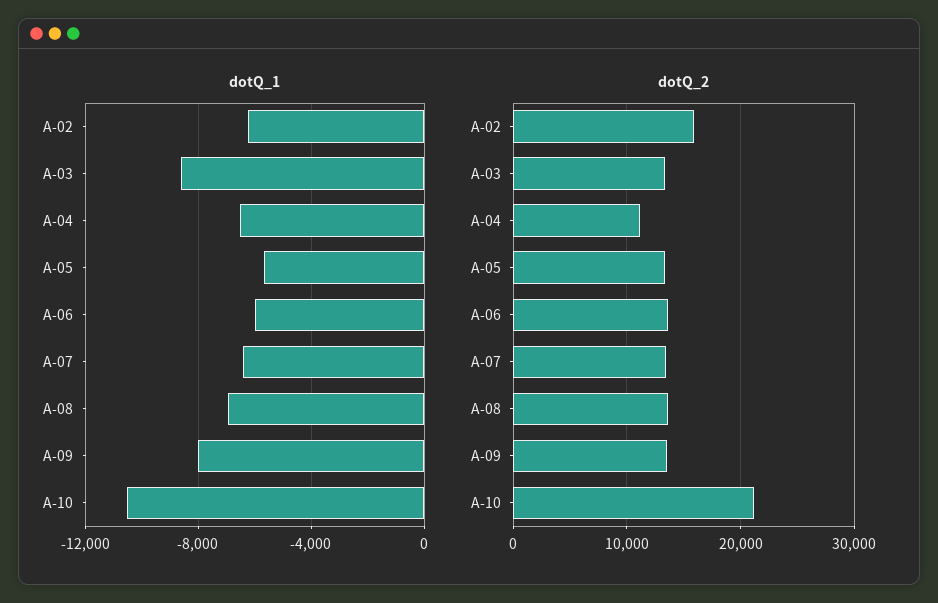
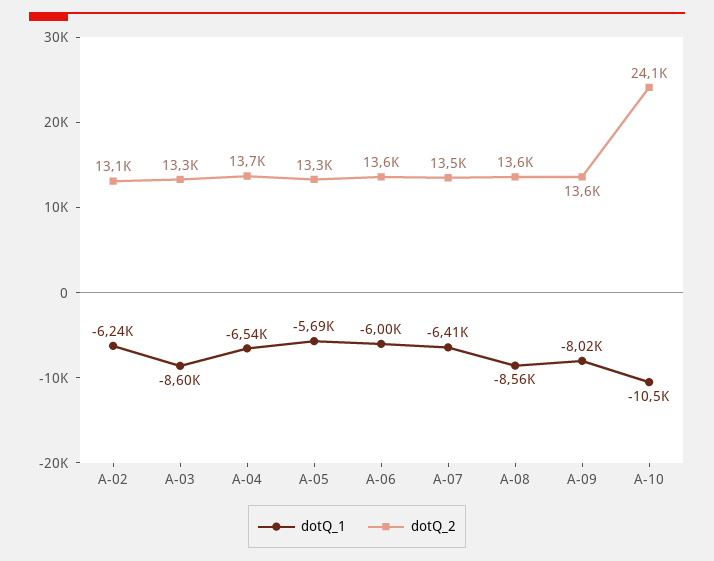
dotQ_1, A-08: -7000 -> -8560
dotQ_2, A-02: 16000 -> 13100
dotQ_2, A-04: 11000 -> 13700
dotQ_2, A-10: 21000 -> 24100

